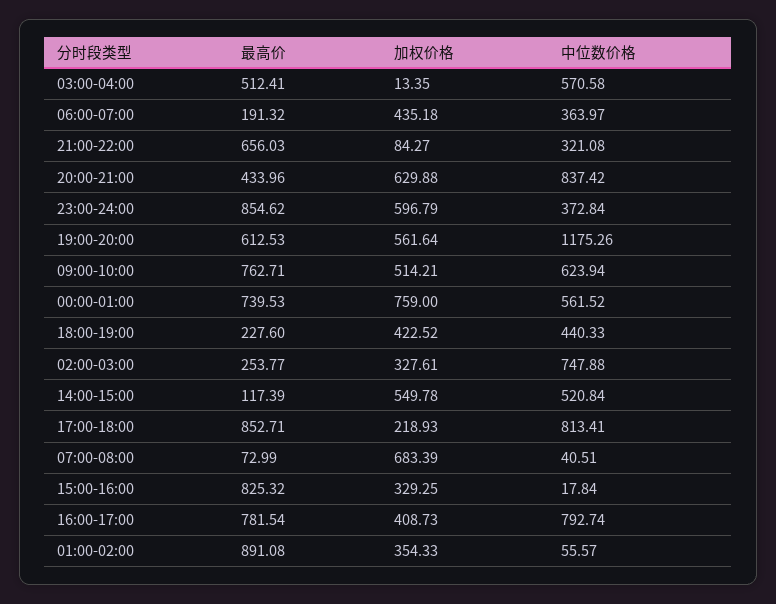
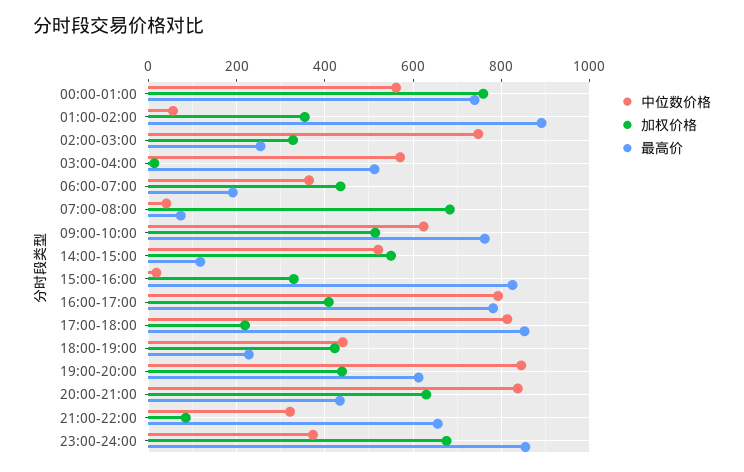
加权价格, 23:00-24:00: 596.79 -> 680
加权价格, 19:00-20:00: 561.64 -> 440
中位数价格, 19:00-20:00: 1175.26 -> 840

